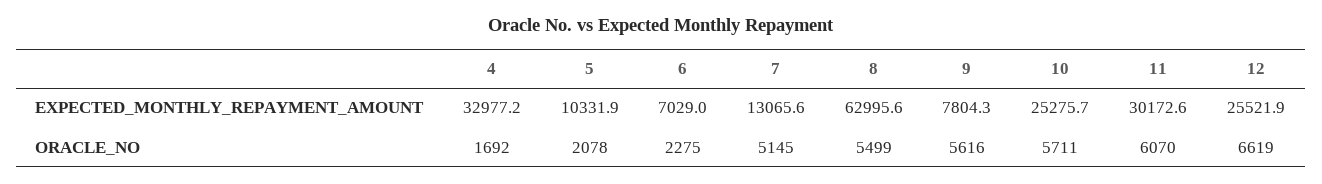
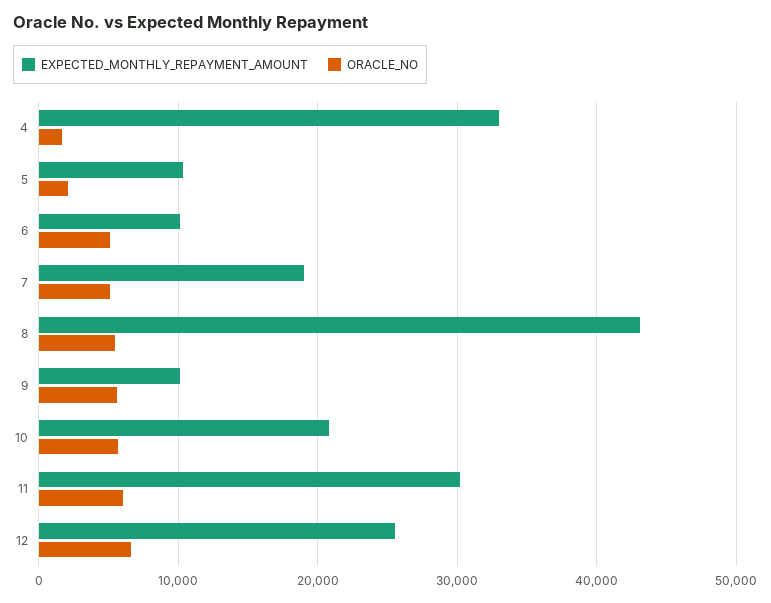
EXPECTED_MONTHLY_REPAYMENT_AMOUNT, 6: 7029 -> 10000
EXPECTED_MONTHLY_REPAYMENT_AMOUNT, 7: 13065.6 -> 19000
EXPECTED_MONTHLY_REPAYMENT_AMOUNT, 8: 62995.6 -> 43000
EXPECTED_MONTHLY_REPAYMENT_AMOUNT, 9: 7804.3 -> 10000
EXPECTED_MONTHLY_REPAYMENT_AMOUNT, 10: 25275.7 -> 21000
ORACLE_NO, 6: 2275 -> 5000

